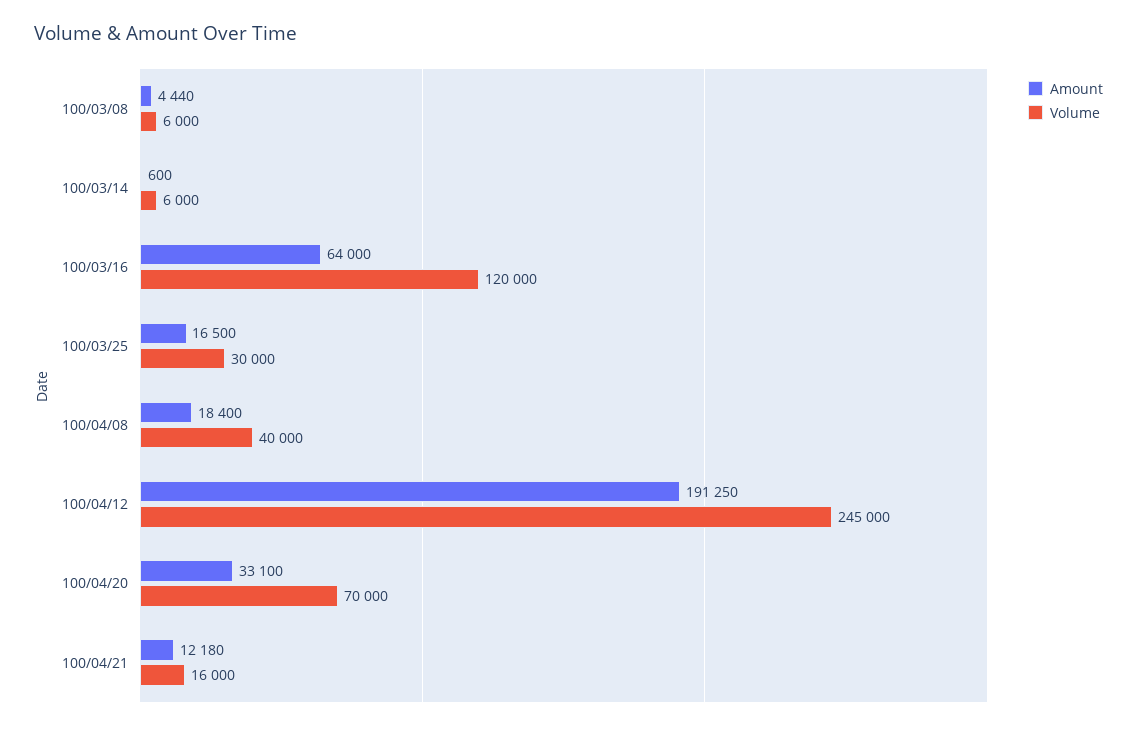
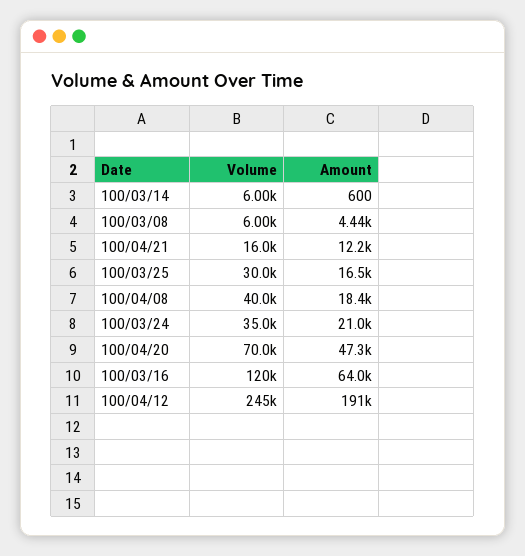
Amount, 100/04/20: 33100 -> 47300
Volume, 100/03/24: none -> 35000
Amount, 100/03/24: none -> 21000

